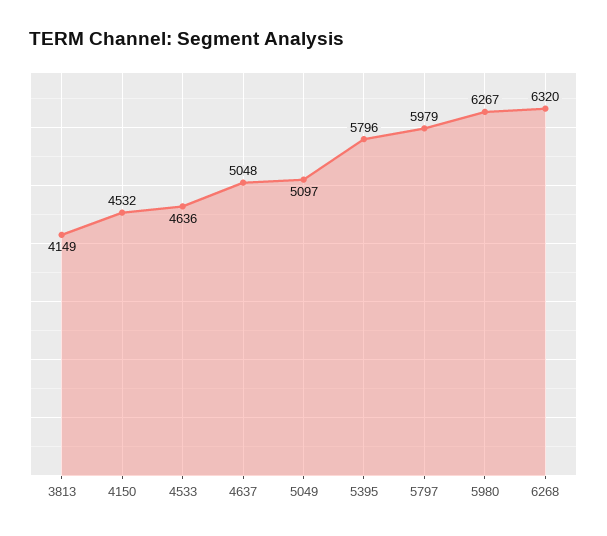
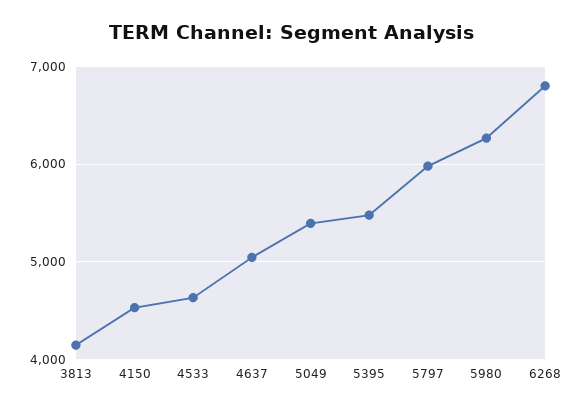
5049: 5097 -> 5400
5395: 5796 -> 5500
6268: 6320 -> 6800

